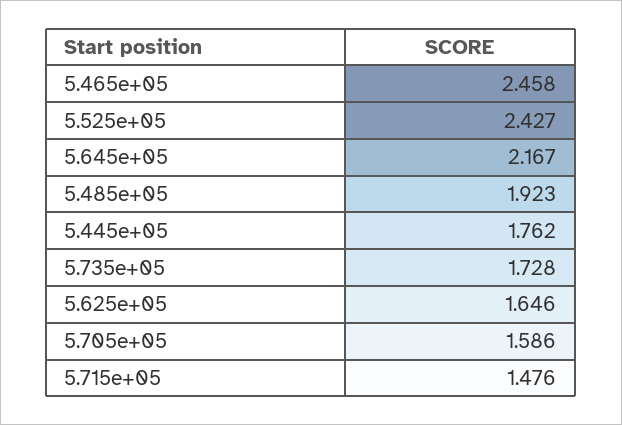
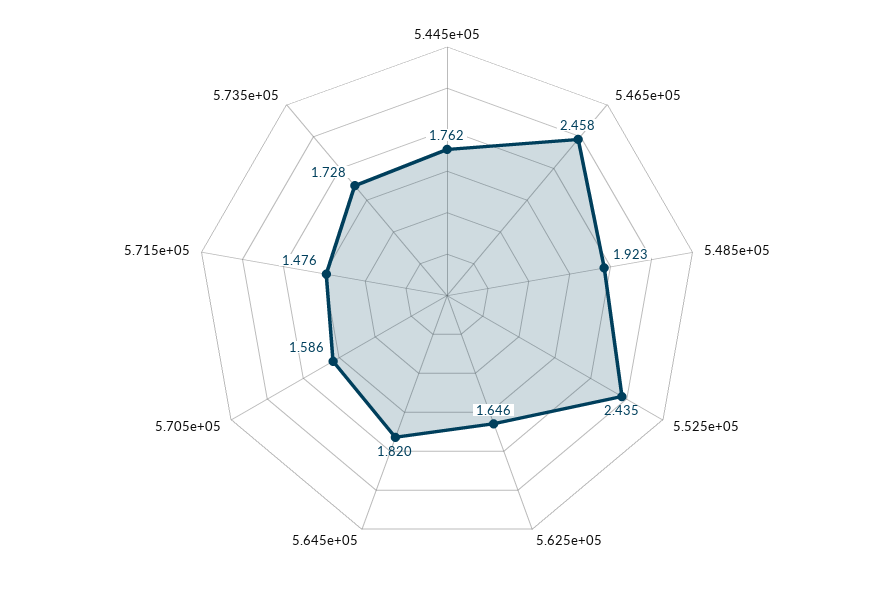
5.525e+05: 2.427 -> 2.435
5.645e+05: 2.167 -> 1.82

